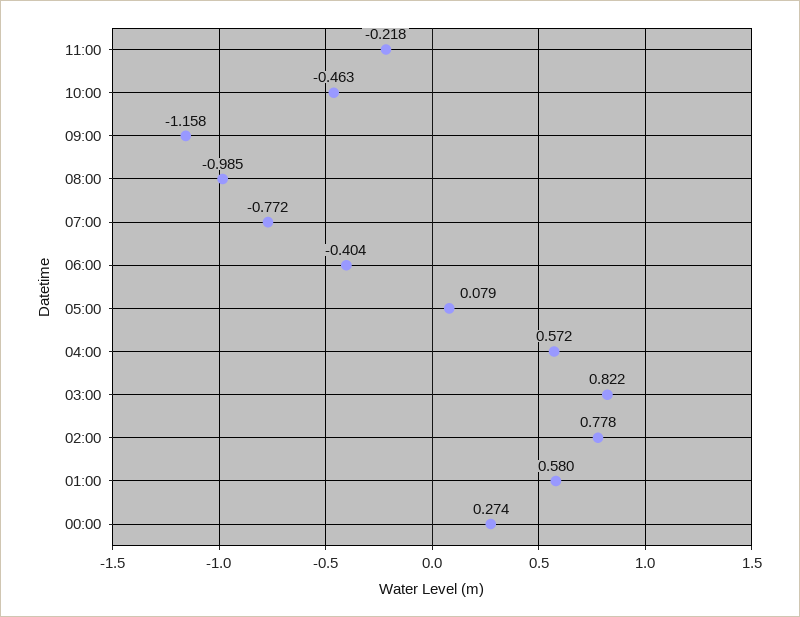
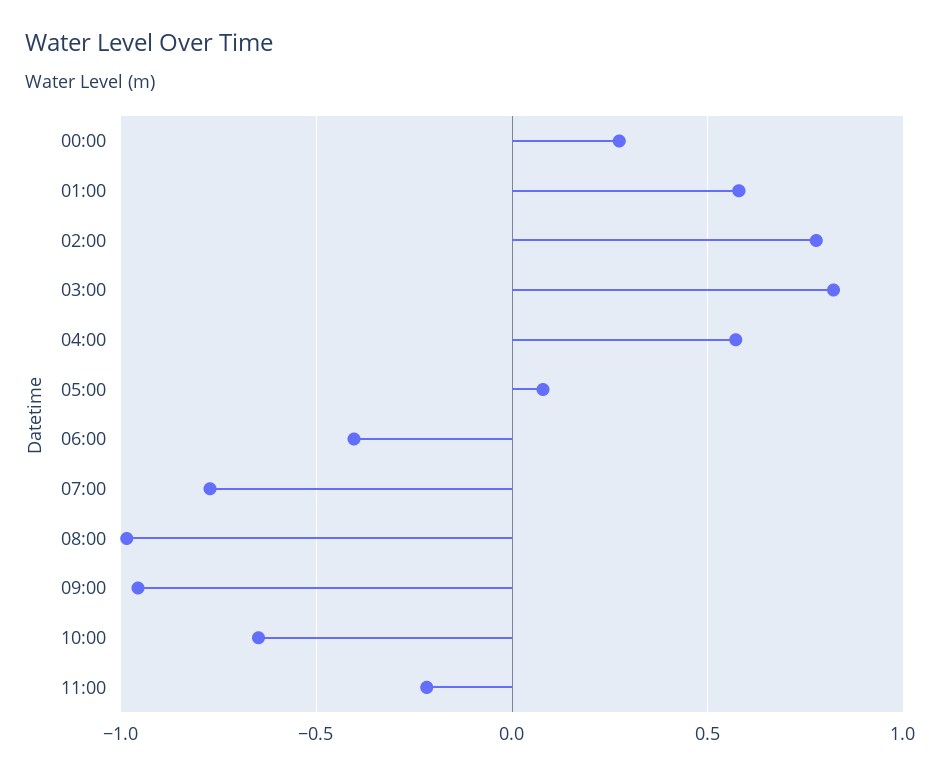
10:00: -0.463 -> -0.65
09:00: -1.158 -> -0.95

